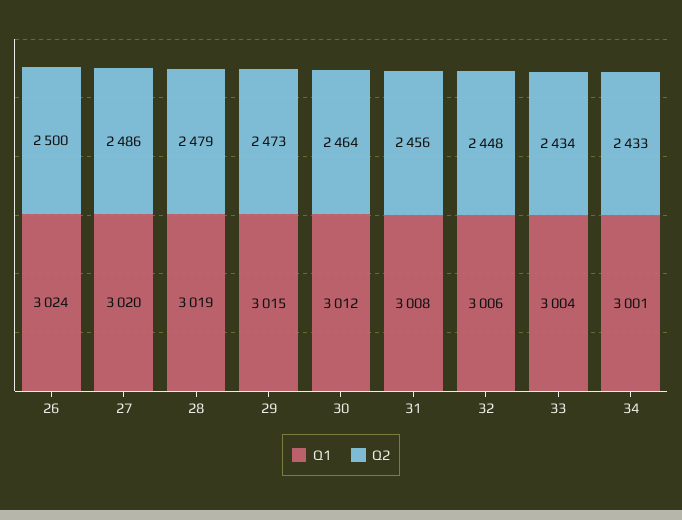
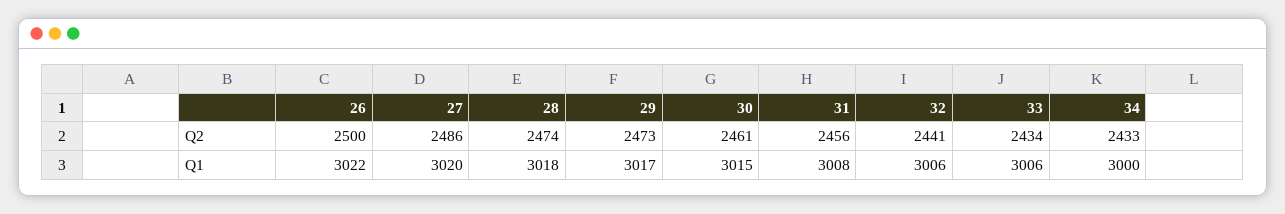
Q1, 26: 3024 -> 3022
Q1, 28: 3019 -> 3018
Q2, 28: 2479 -> 2474
Q1, 29: 3015 -> 3017
Q1, 30: 3012 -> 3015
Q2, 30: 2464 -> 2461
Q2, 32: 2448 -> 2441
Q1, 33: 3004 -> 3006
Q1, 34: 3001 -> 3000

